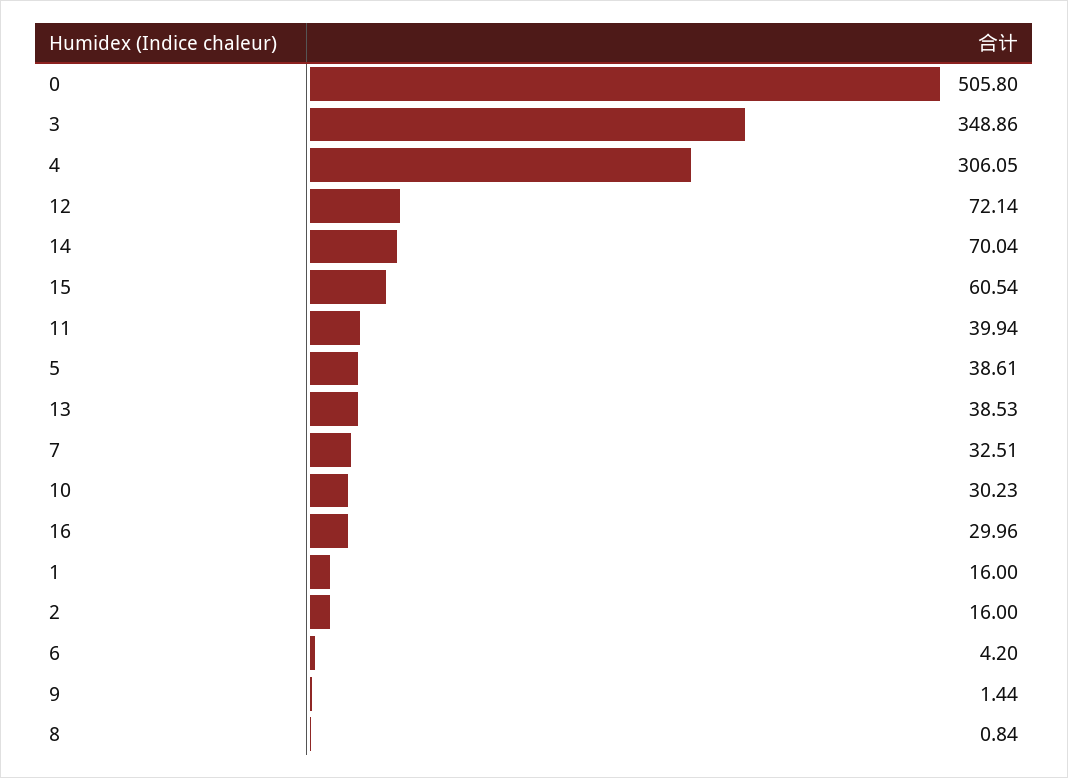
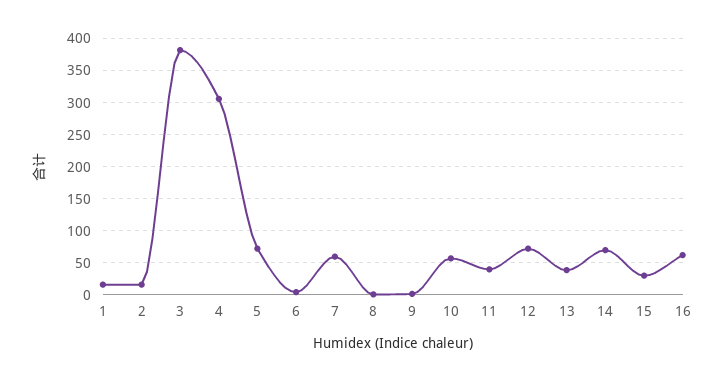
0: 505.8 -> none
3: 348.86 -> 380
15: 60.54 -> 30
5: 38.61 -> 70
7: 32.51 -> 60
10: 30.23 -> 60
16: 29.96 -> 60

